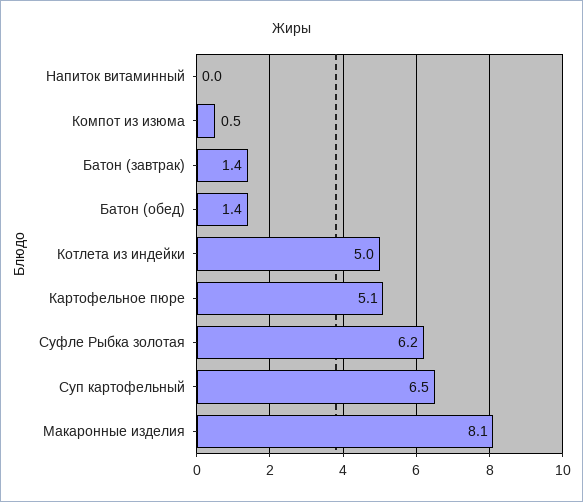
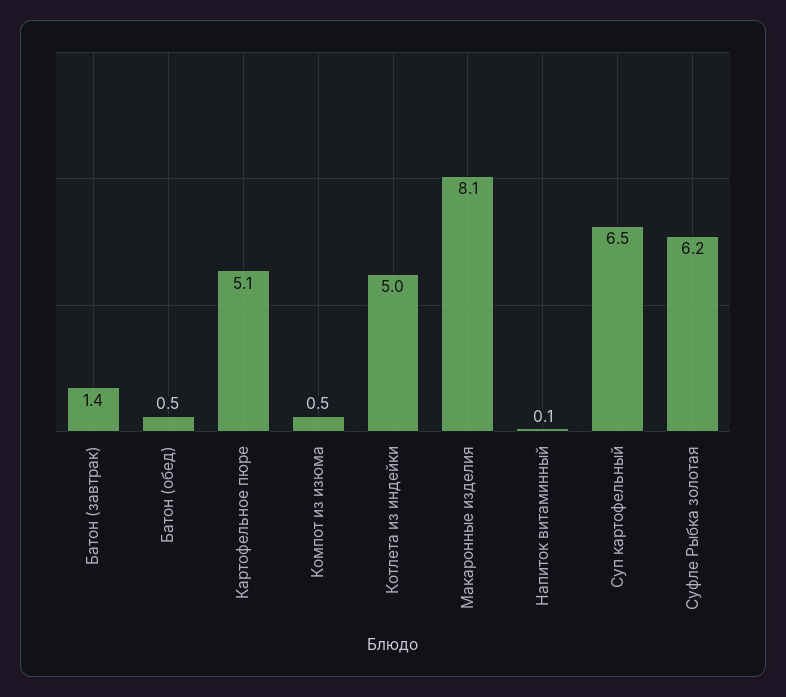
Напиток витаминный: 0 -> 0.1
Батон (обед): 1.4 -> 0.5

